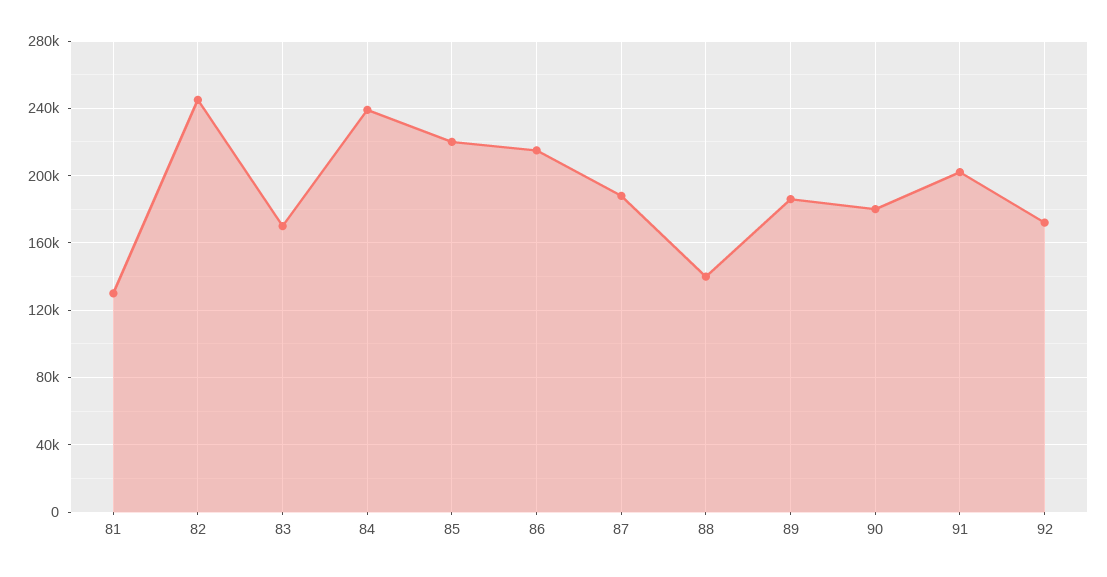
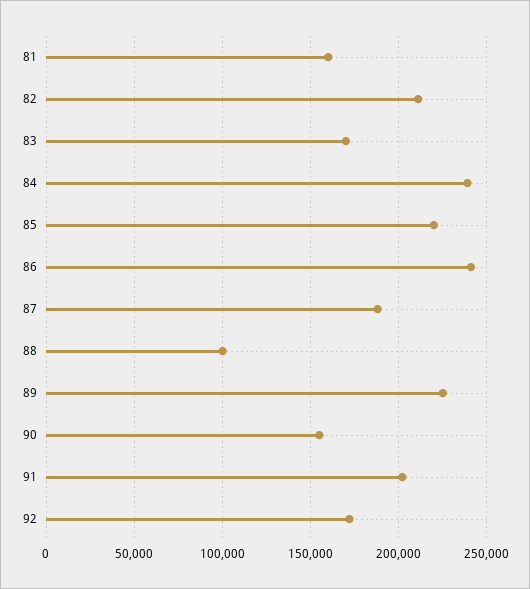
81: 130000 -> 160000
82: 245000 -> 210000
86: 215000 -> 240000
88: 140000 -> 100000
89: 185000 -> 225000
90: 180000 -> 155000

